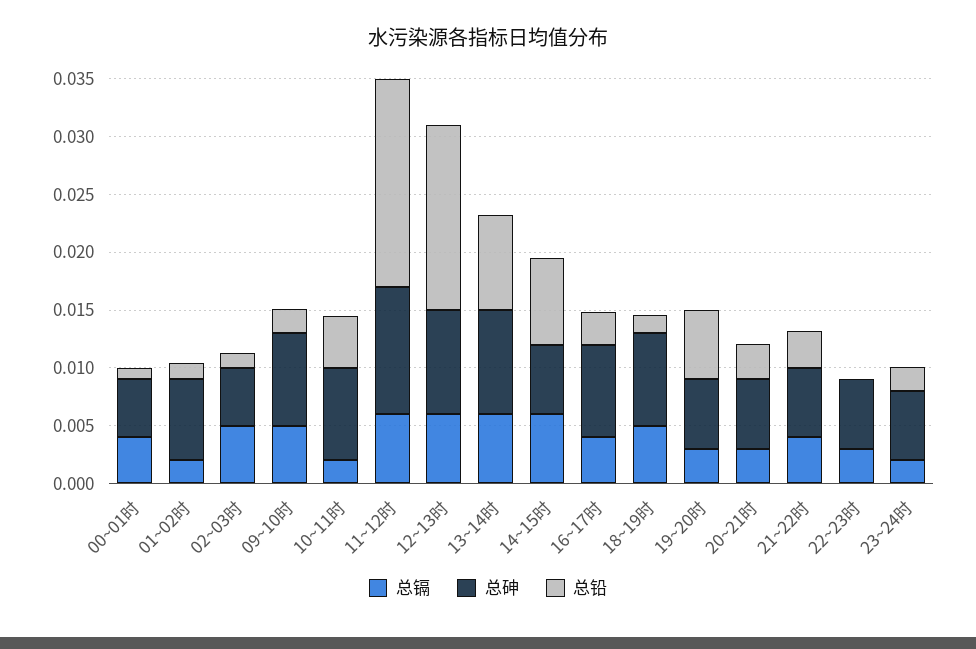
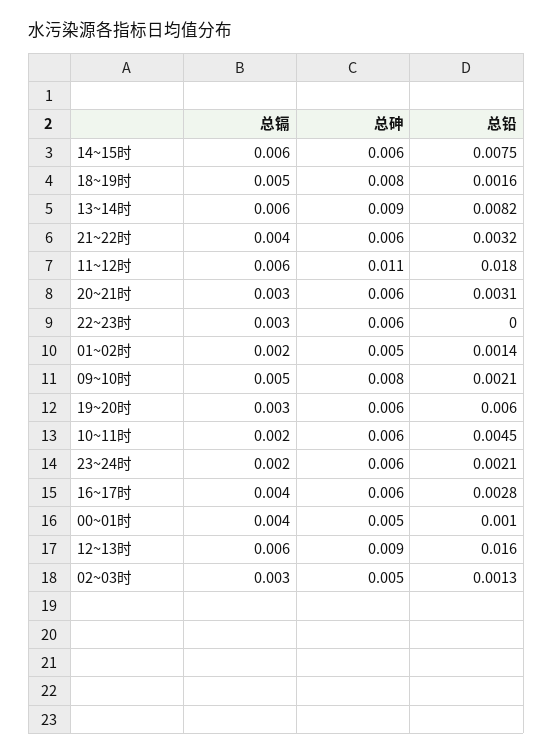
总砷, 01~02时: 0.007 -> 0.005
总镉, 02~03时: 0.005 -> 0.003
总砷, 10~11时: 0.008 -> 0.006
总砷, 16~17时: 0.008 -> 0.006

